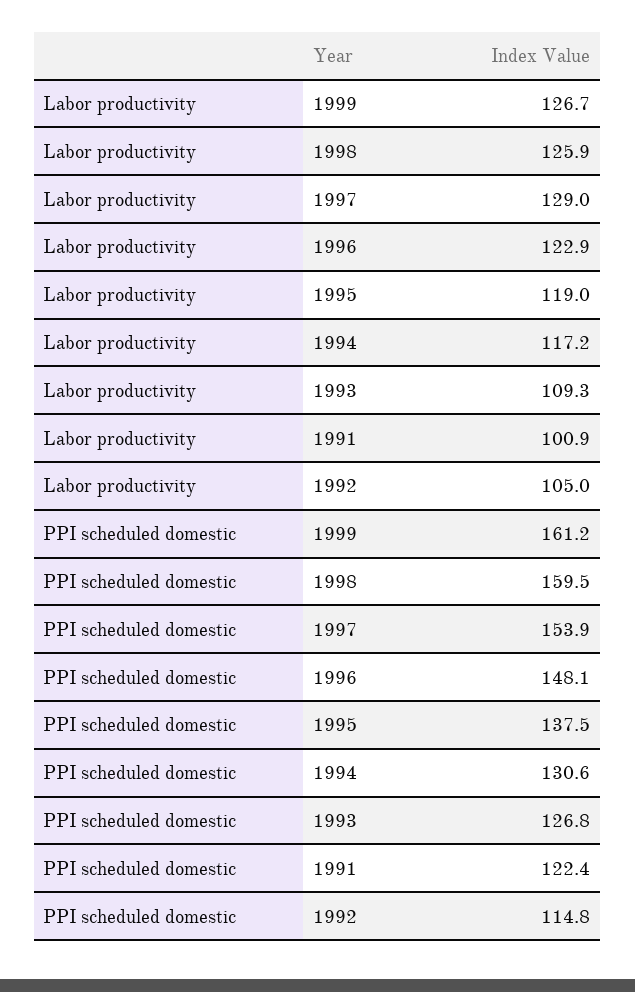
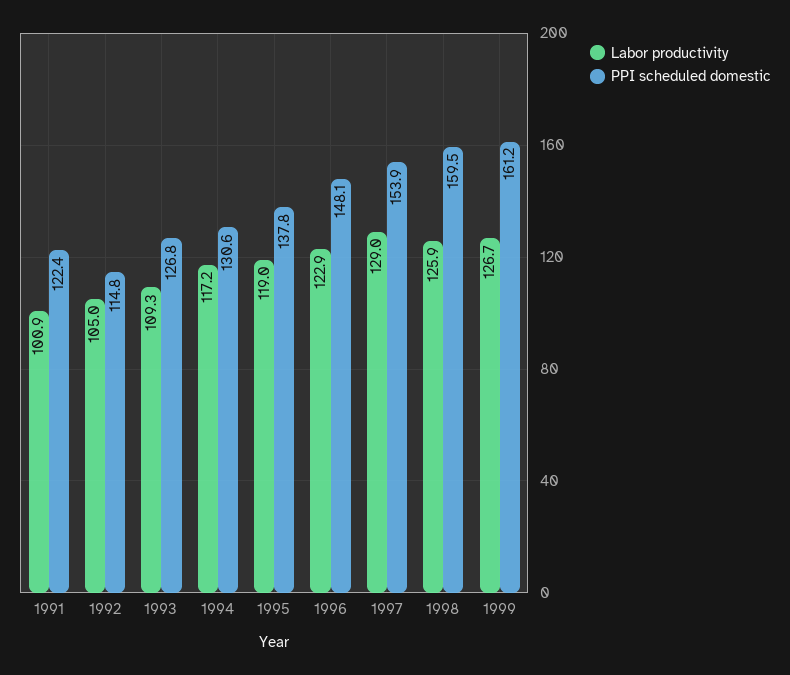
PPI scheduled domestic, 1995: 137.5 -> 137.8

